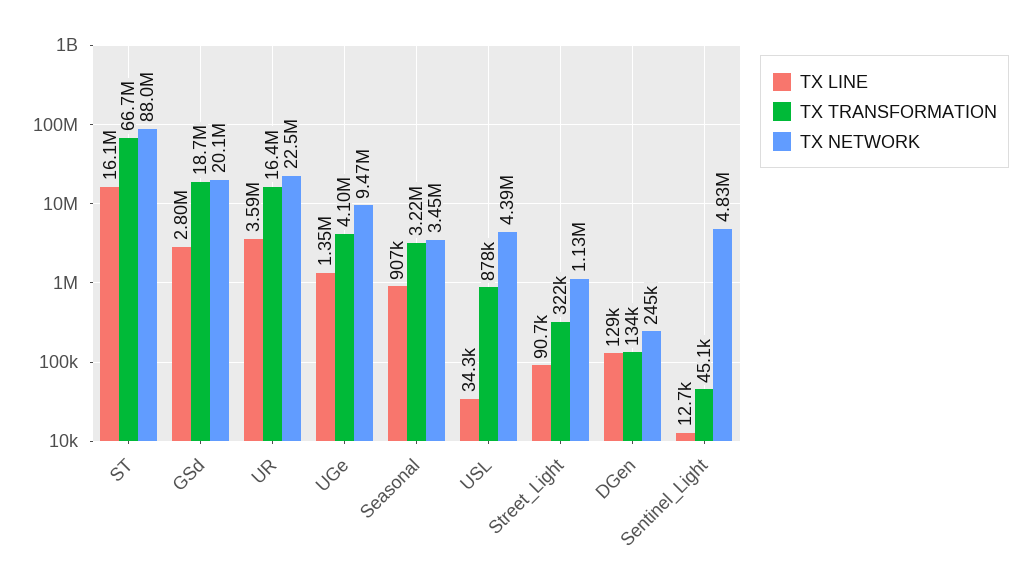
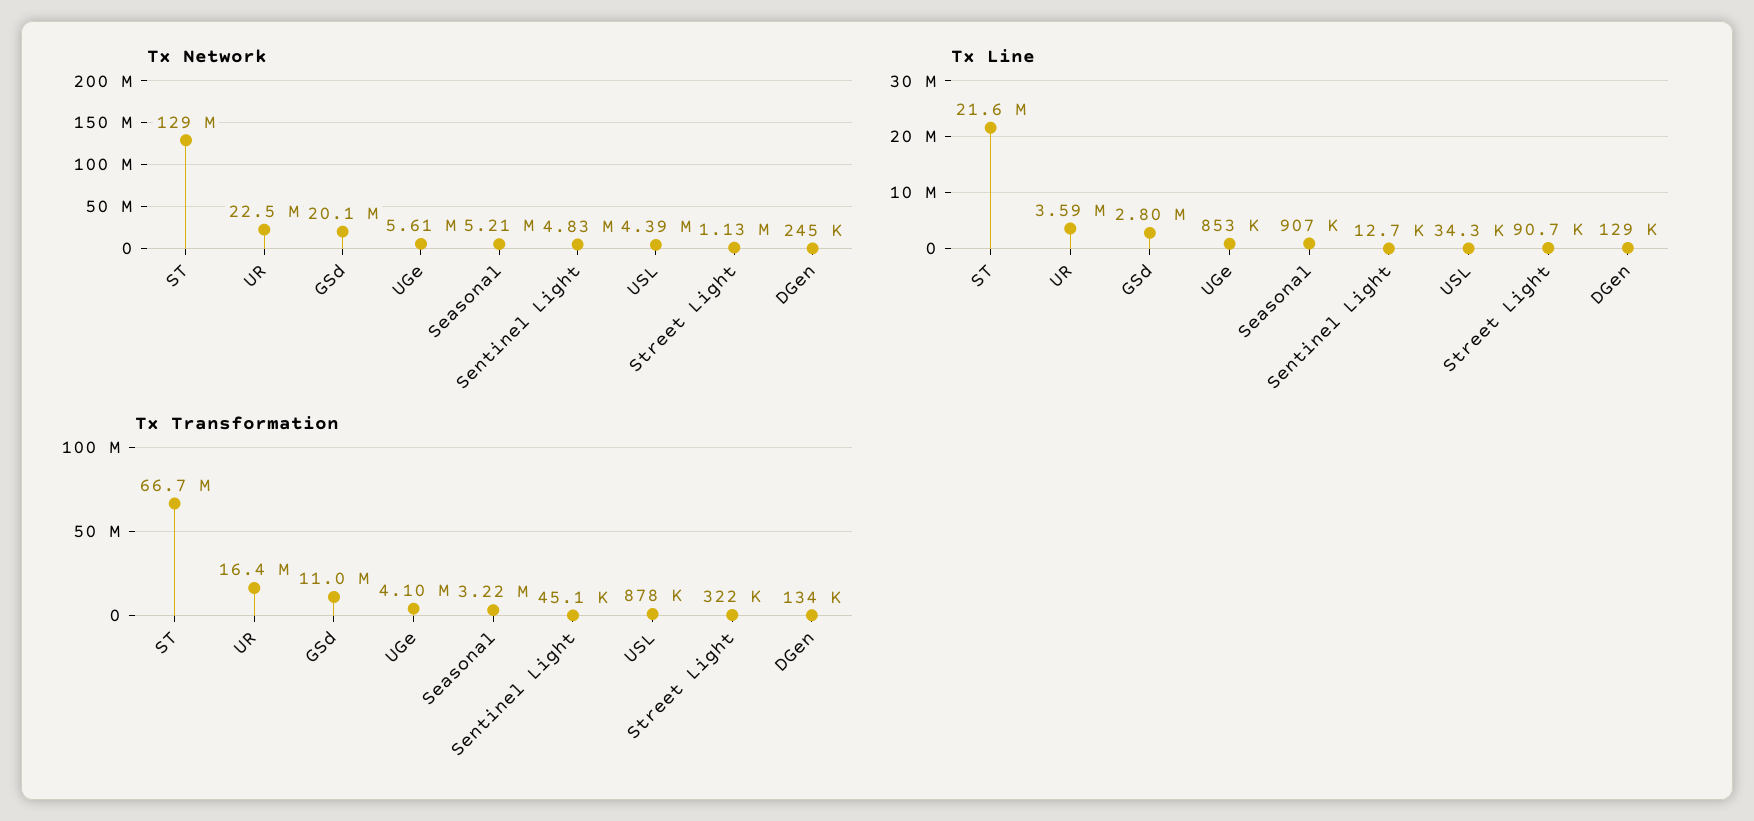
TX LINE, ST: 16100000 -> 21600000
TX NETWORK, ST: 88000000 -> 129000000
TX TRANSFORMATION, GSd: 18700000 -> 11000000
TX LINE, UGe: 1350000 -> 853000
TX NETWORK, UGe: 9470000 -> 5610000
TX NETWORK, Seasonal: 3450000 -> 5210000

